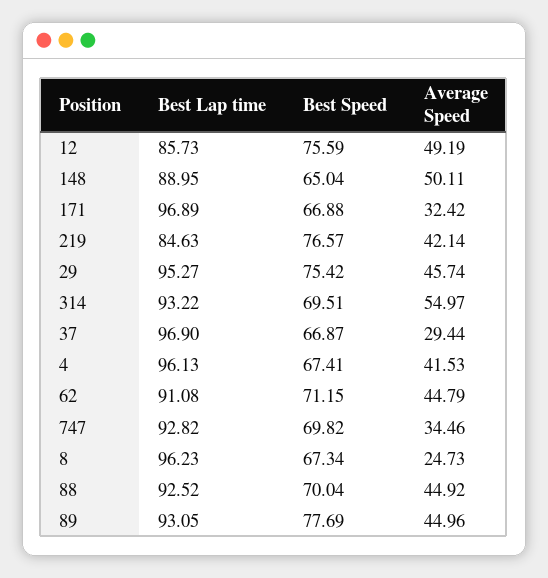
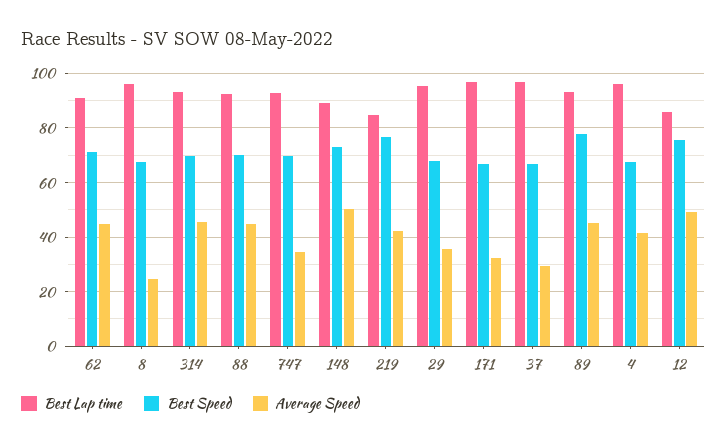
Best Speed, 148: 65.04 -> 72.5
Best Speed, 29: 75.42 -> 67.5
Average Speed, 29: 45.74 -> 35
Average Speed, 314: 54.97 -> 45

